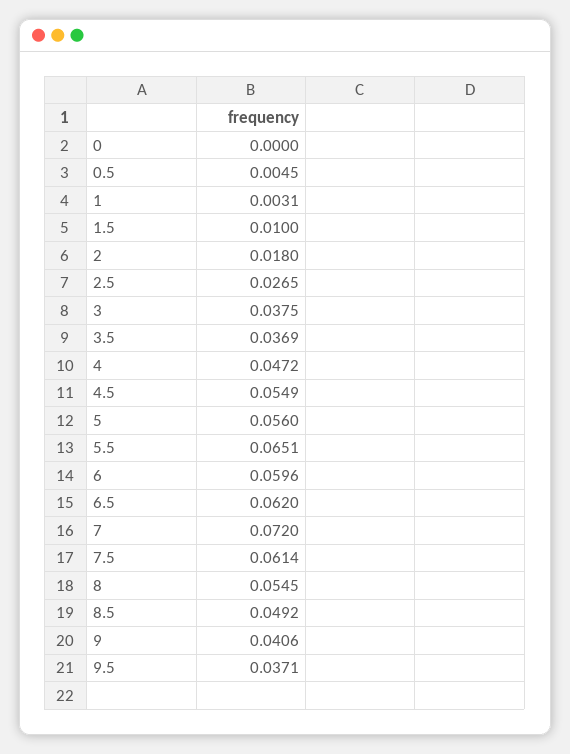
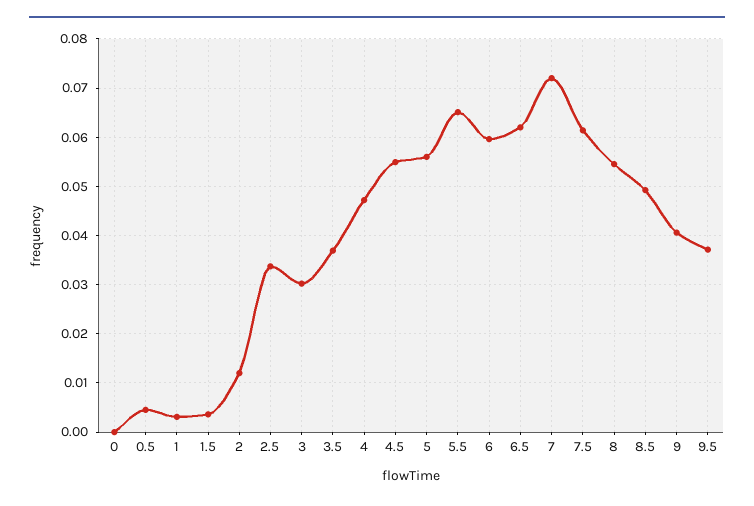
1.5: 0.01 -> 0.004
2: 0.018 -> 0.012
2.5: 0.0265 -> 0.034
3: 0.0375 -> 0.03

